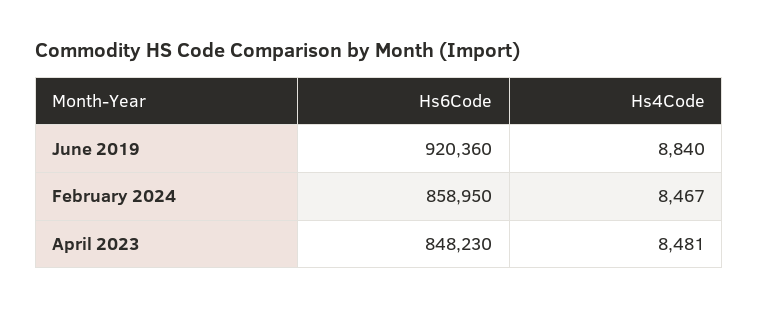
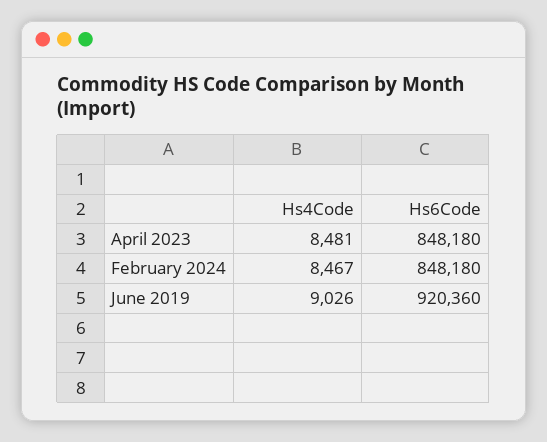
Hs4Code, June 2019: 8840 -> 9026
Hs6Code, February 2024: 858950 -> 848180
Hs6Code, April 2023: 848230 -> 848180

